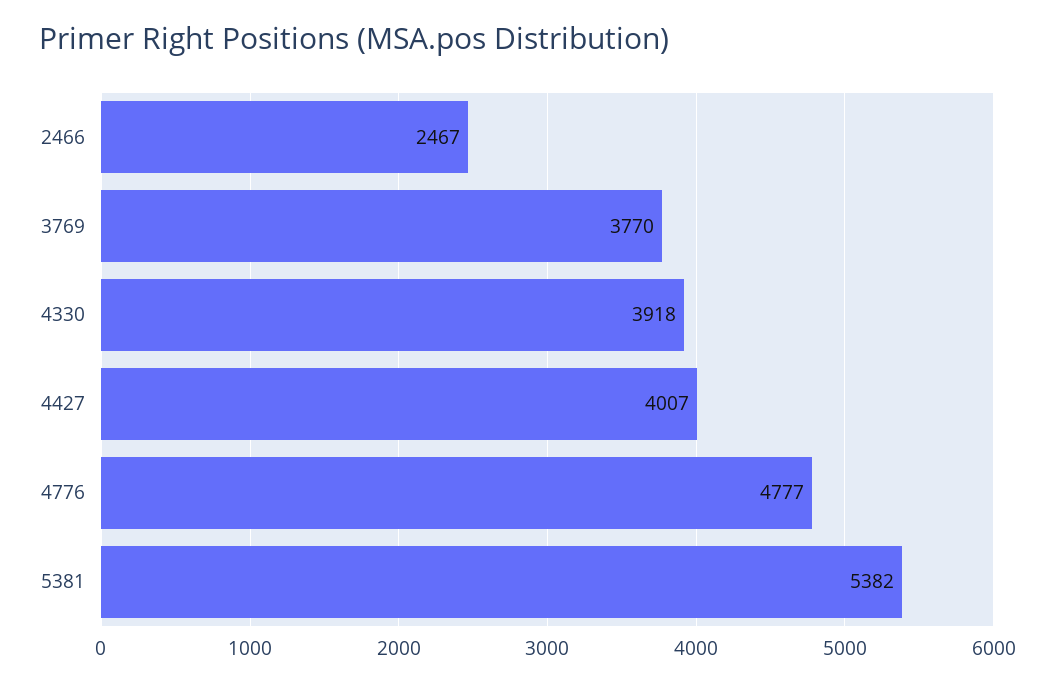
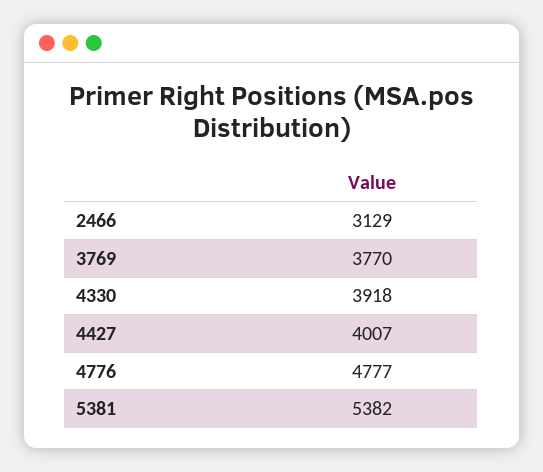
2466: 2467 -> 3129

